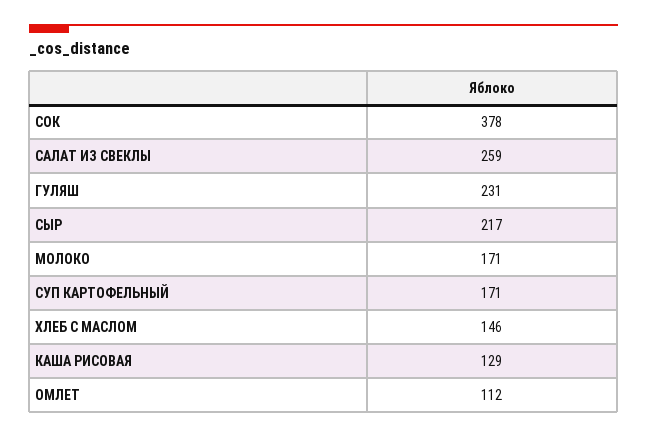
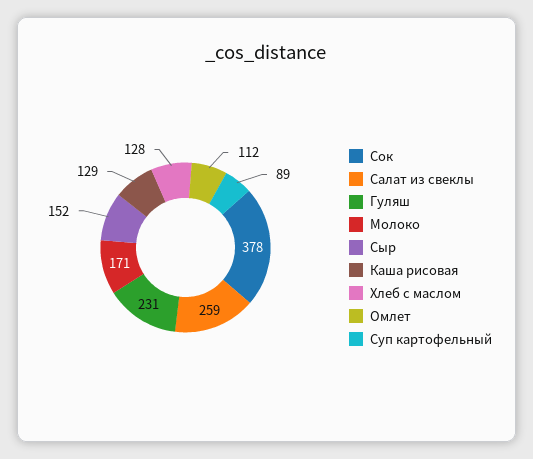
СЫР: 217 -> 152
СУП КАРТОФЕЛЬНЫЙ: 171 -> 89
ХЛЕБ С МАСЛОМ: 146 -> 128

